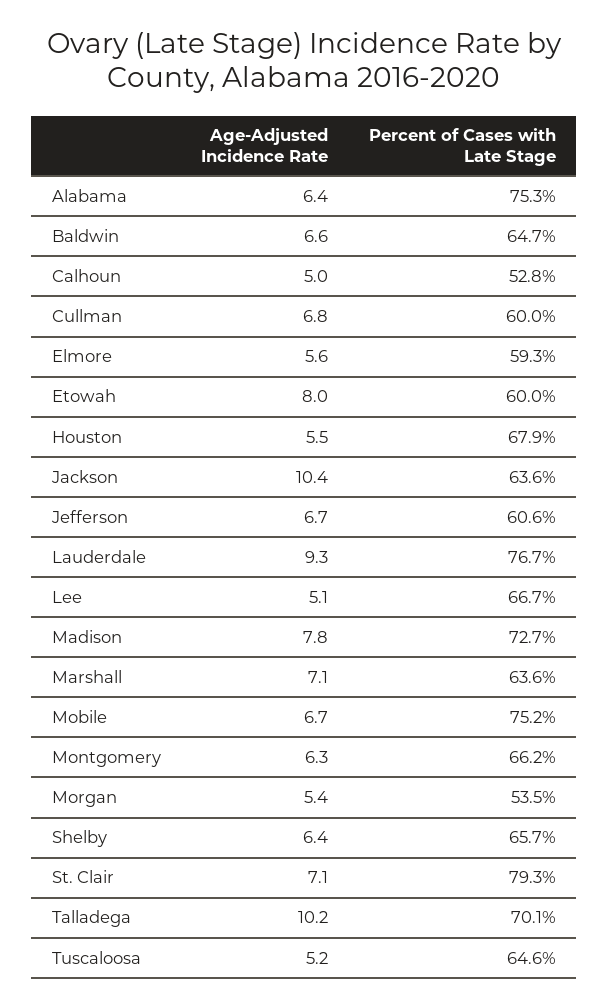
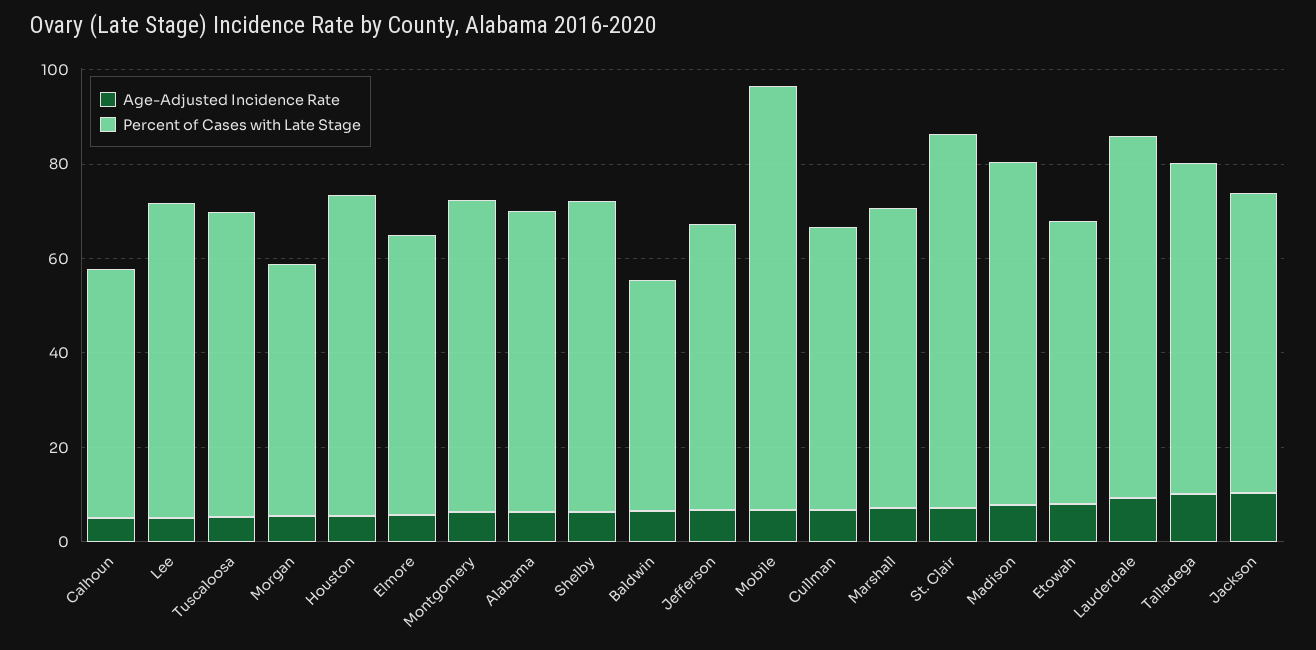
Percent of Cases with Late Stage, Alabama: 75.3 -> 65
Percent of Cases with Late Stage, Baldwin: 64.7 -> 50
Percent of Cases with Late Stage, Mobile: 75.2 -> 90

